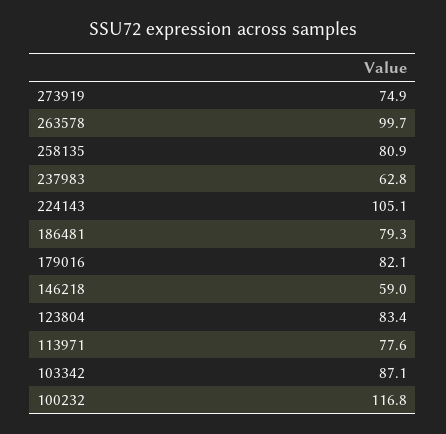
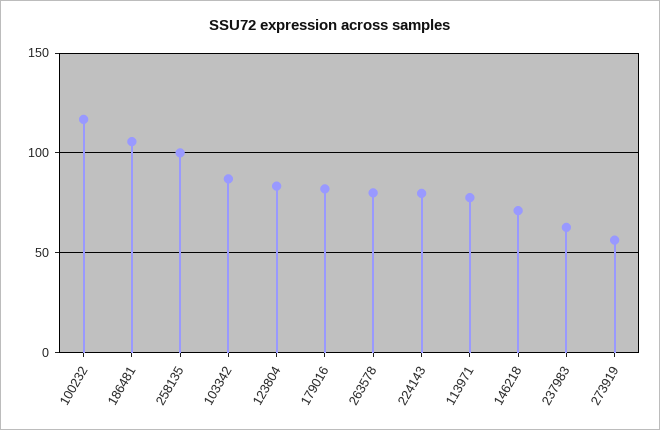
273919: 74.9 -> 55
263578: 99.7 -> 80
258135: 80.9 -> 100
224143: 105.1 -> 80
186481: 79.3 -> 105
146218: 59 -> 70

